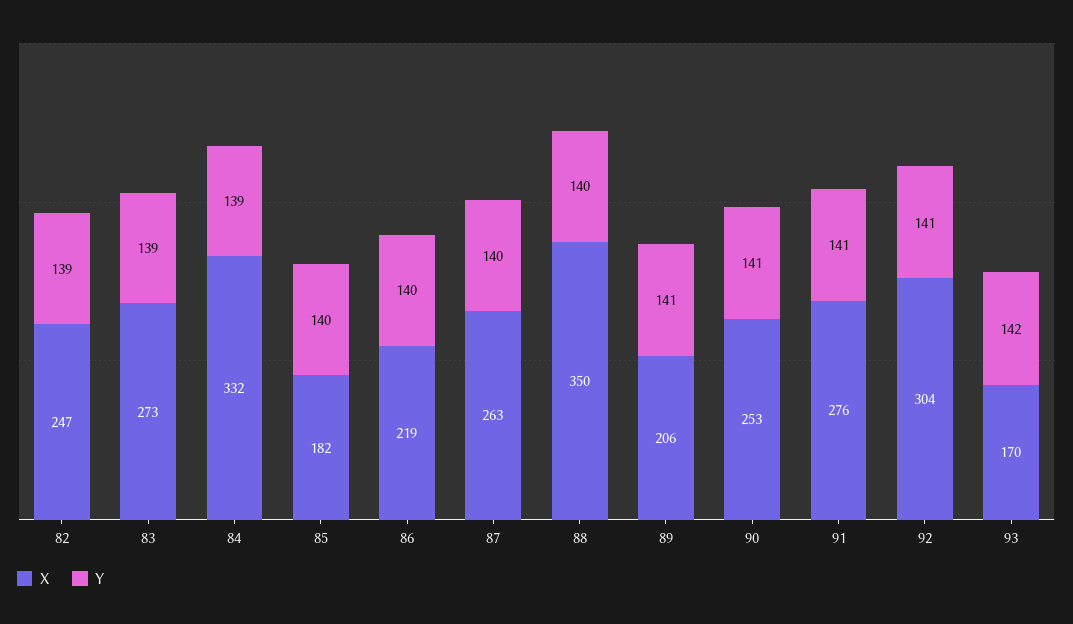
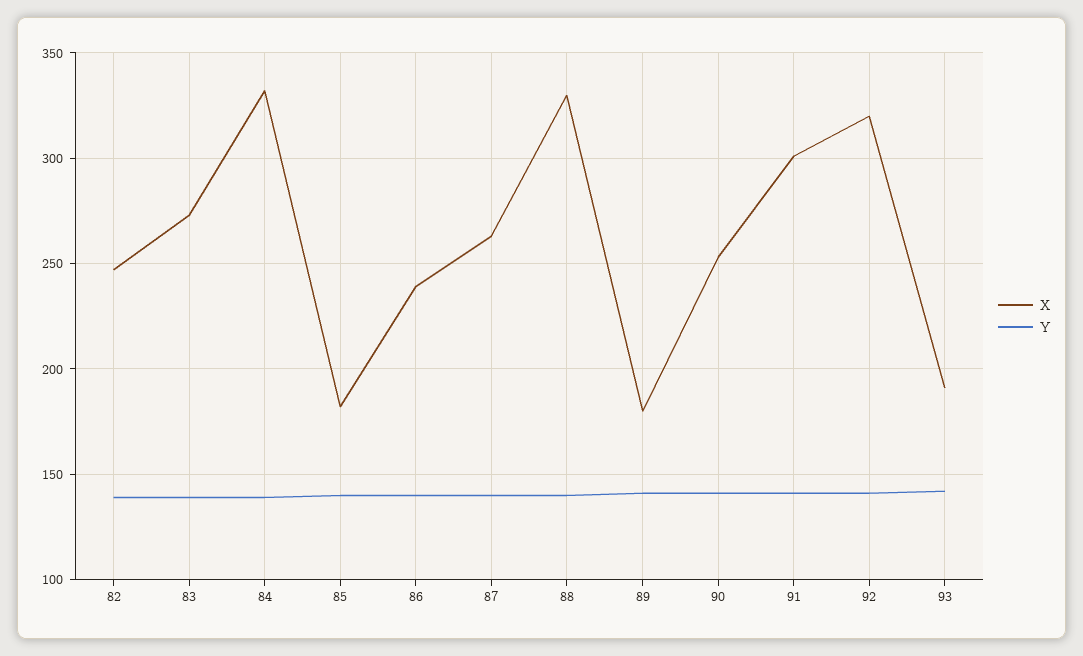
X, 86: 219 -> 240
X, 88: 350 -> 330
X, 89: 206 -> 180
X, 91: 276 -> 300
X, 92: 304 -> 320
X, 93: 170 -> 190

